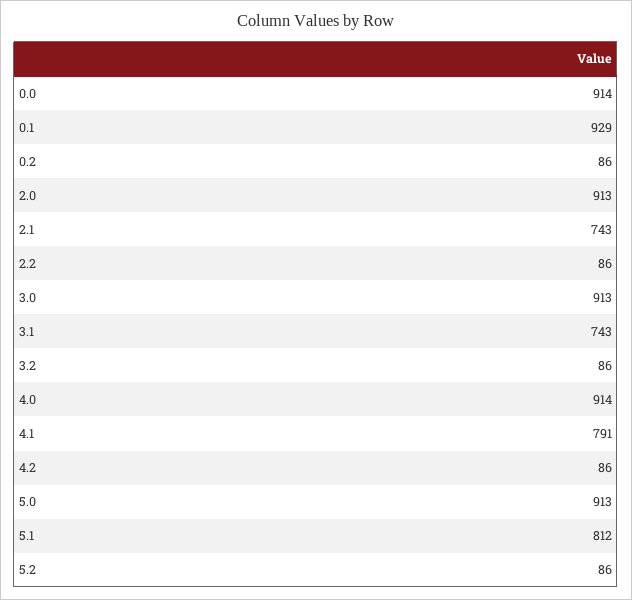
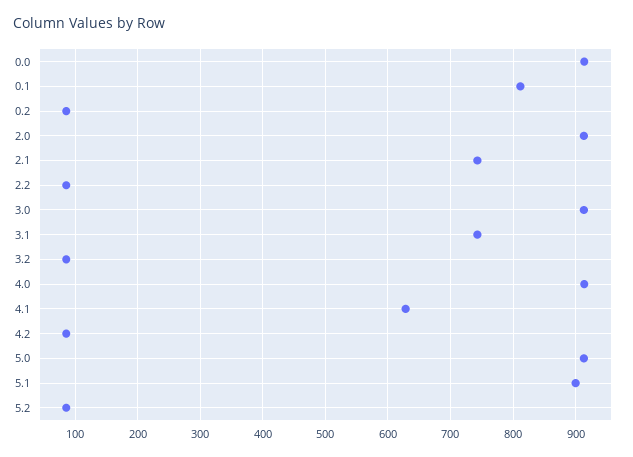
0.1: 929 -> 810
4.1: 791 -> 630
5.1: 812 -> 900

